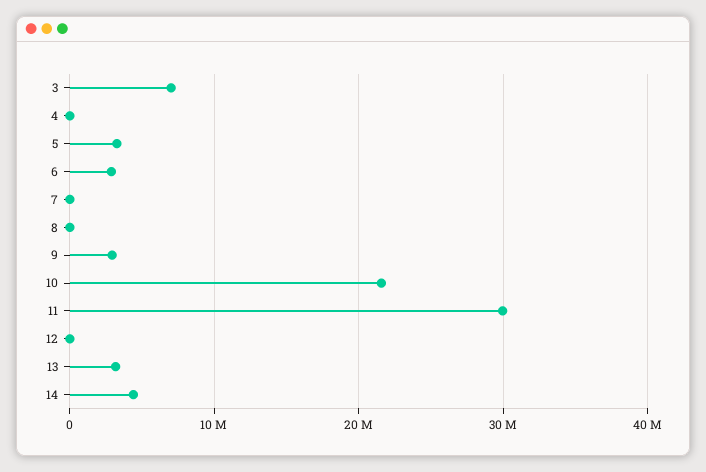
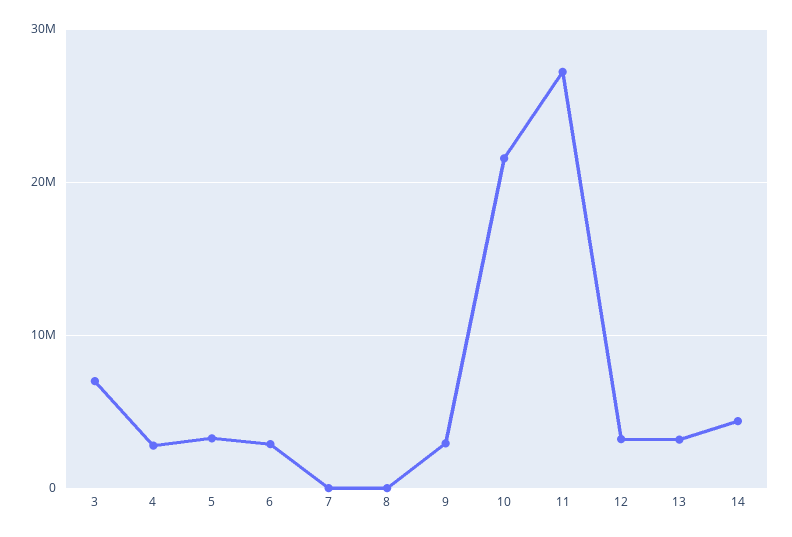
4: 0 -> 3000000
11: 30000000 -> 27000000
12: 0 -> 3000000

